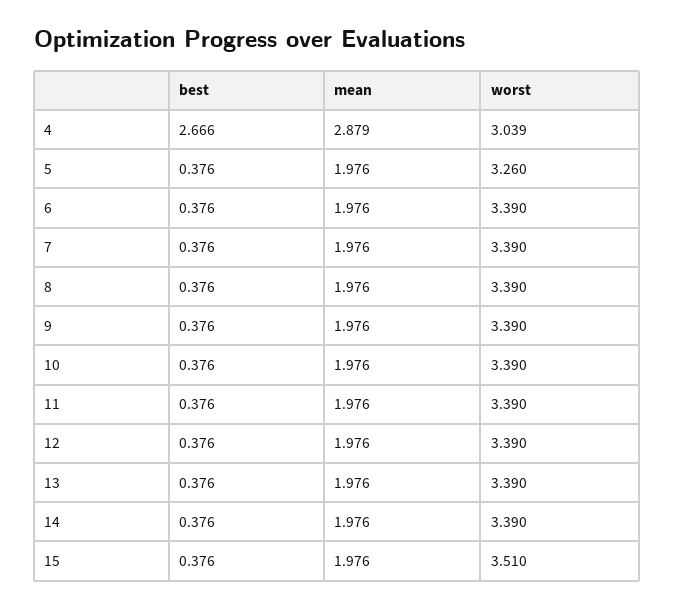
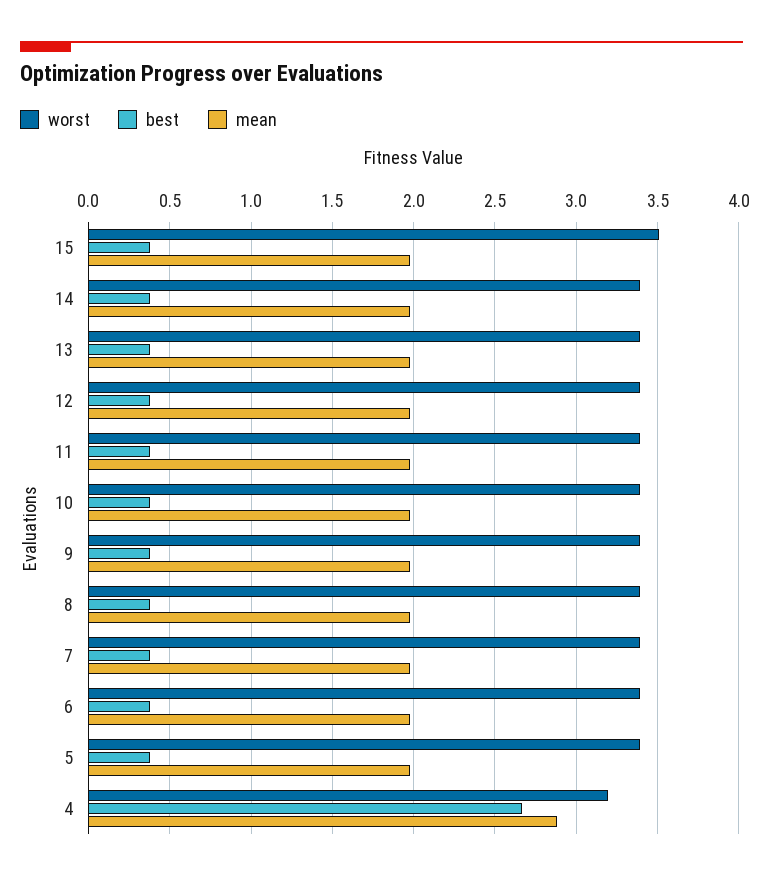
worst, 4: 3.039 -> 3.2
worst, 5: 3.26 -> 3.4

